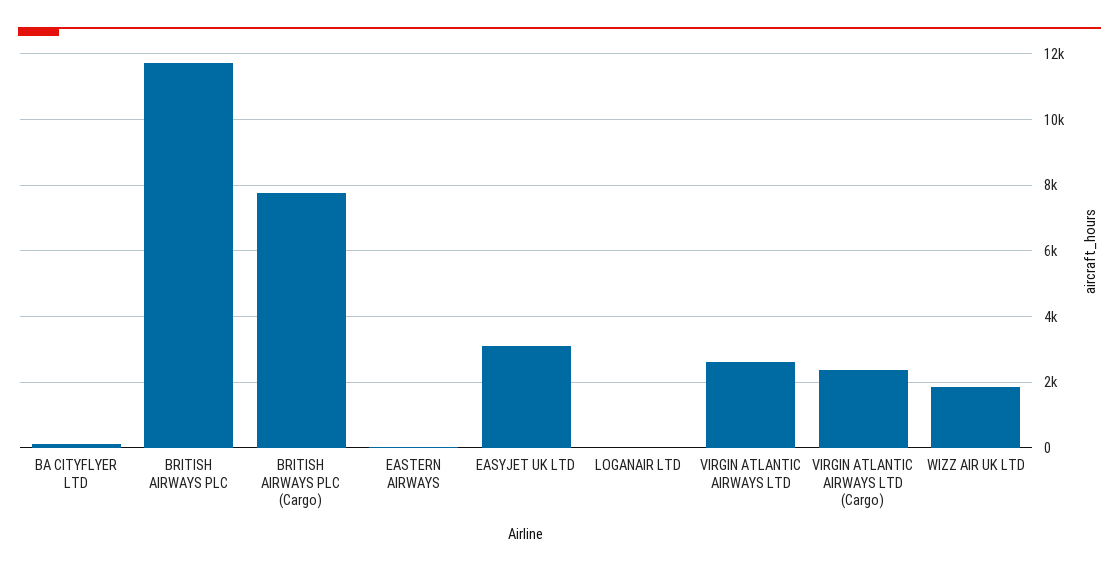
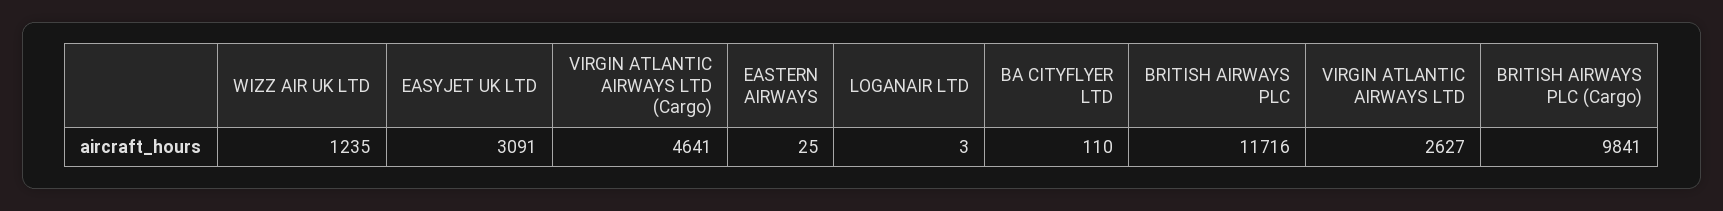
BRITISH AIRWAYS PLC (Cargo): 7800 -> 9841
VIRGIN ATLANTIC AIRWAYS LTD (Cargo): 2400 -> 4641
WIZZ AIR UK LTD: 1800 -> 1235

